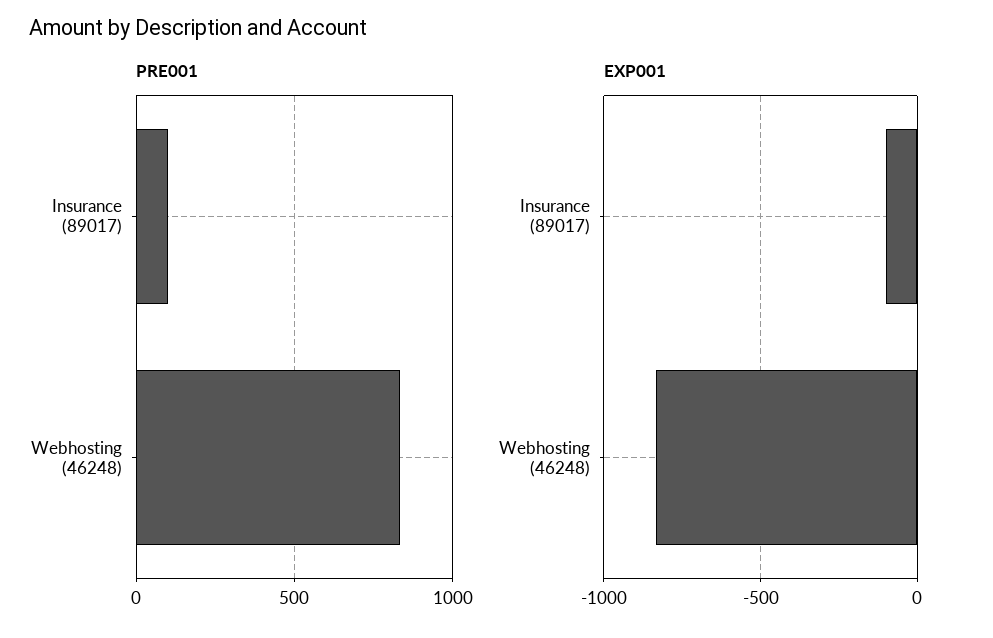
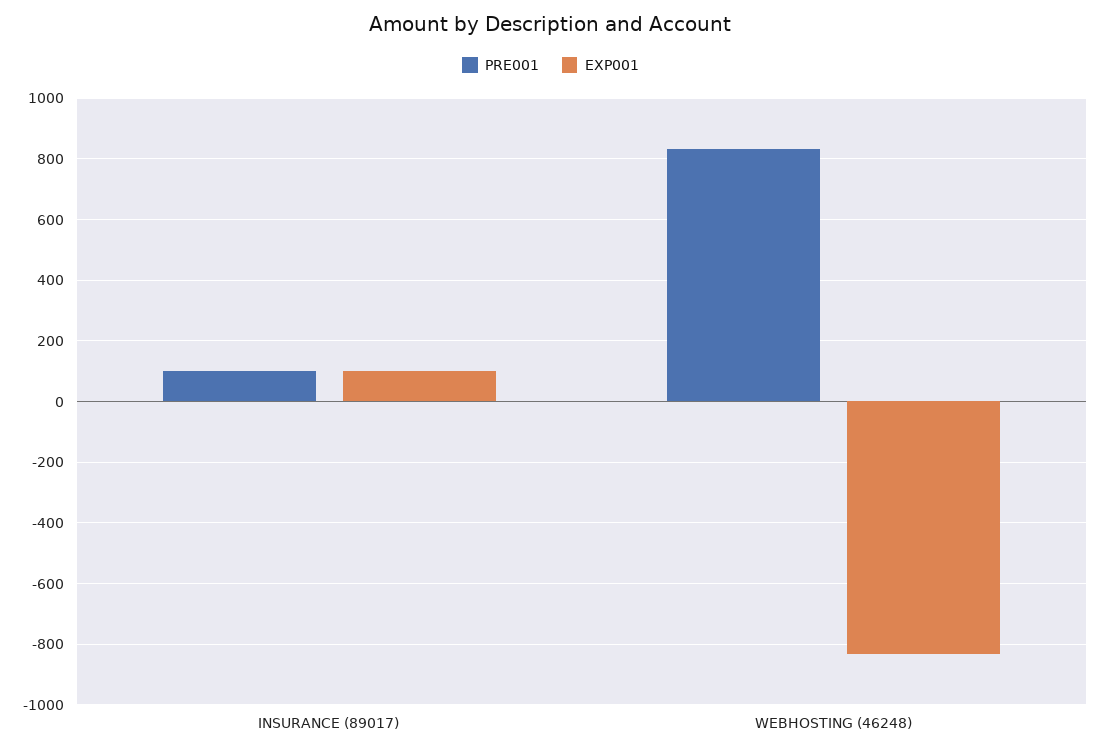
EXP001, Insurance (89017): -100 -> 100

